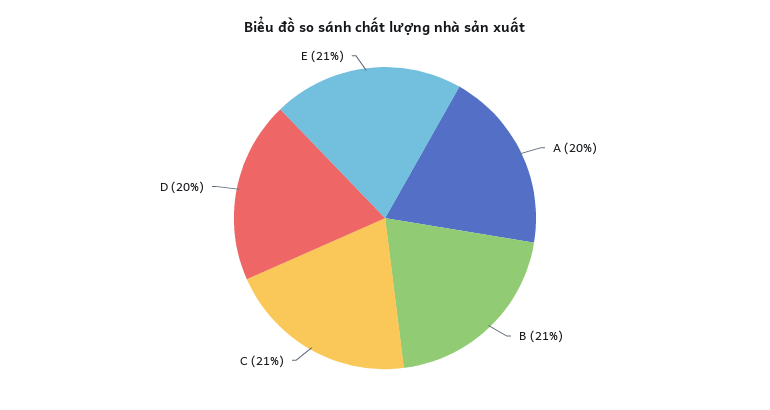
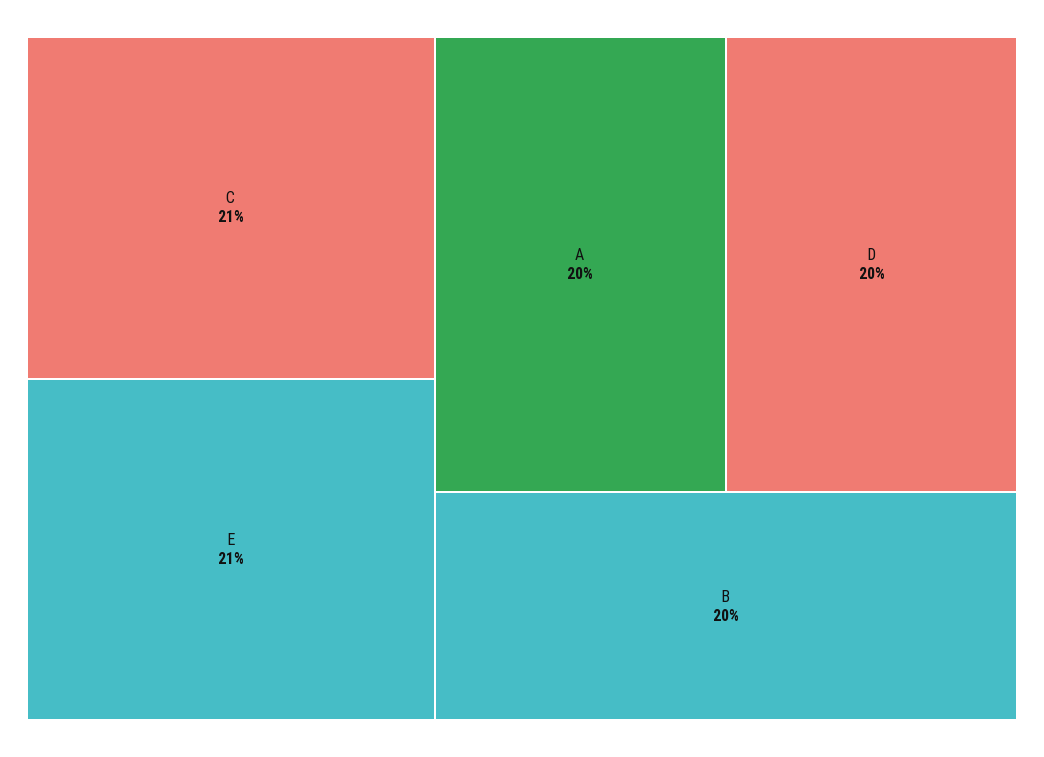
B: 21 -> 20

